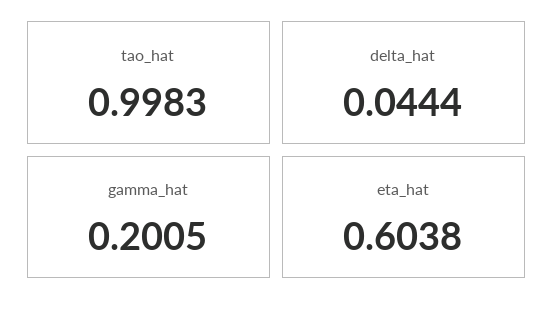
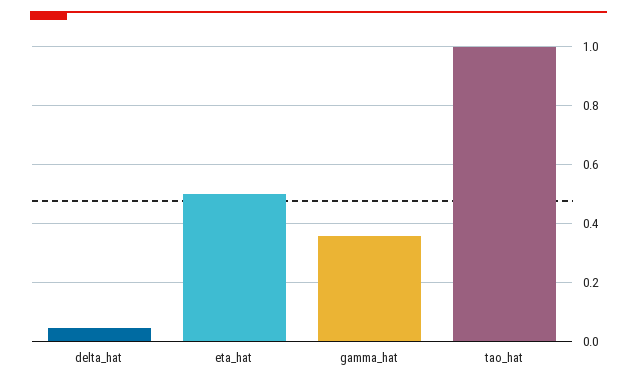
gamma_hat: 0.2005 -> 0.35
eta_hat: 0.6038 -> 0.5

